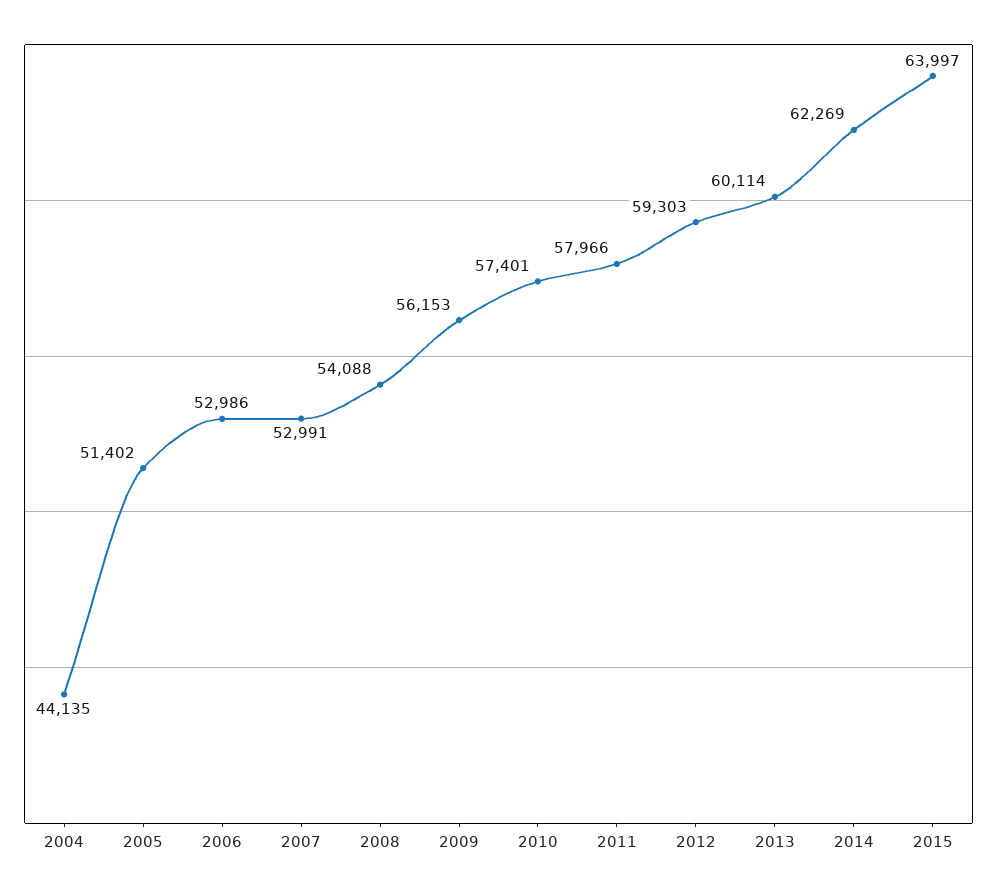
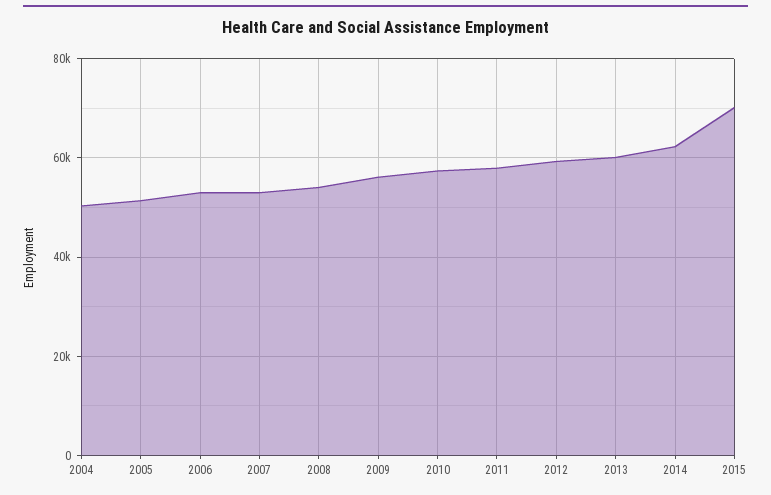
2004: 44135 -> 50000
2015: 63997 -> 70000

